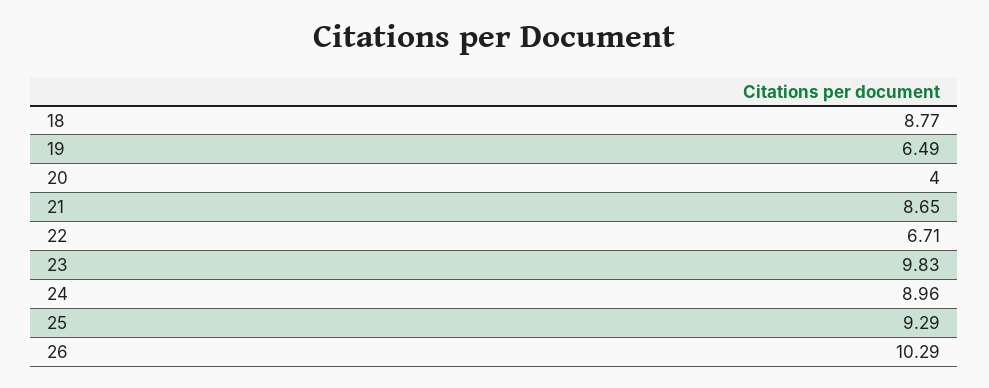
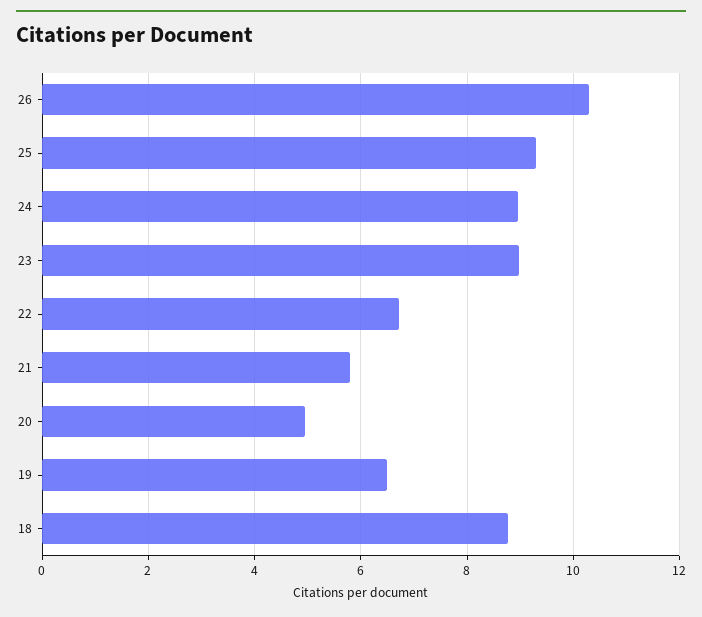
20: 4 -> 5
21: 8.65 -> 5.8
23: 9.83 -> 9

